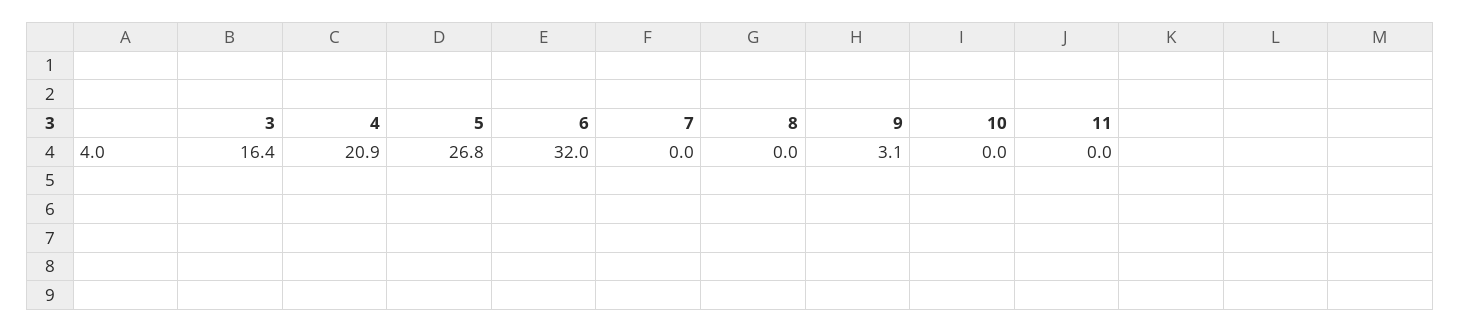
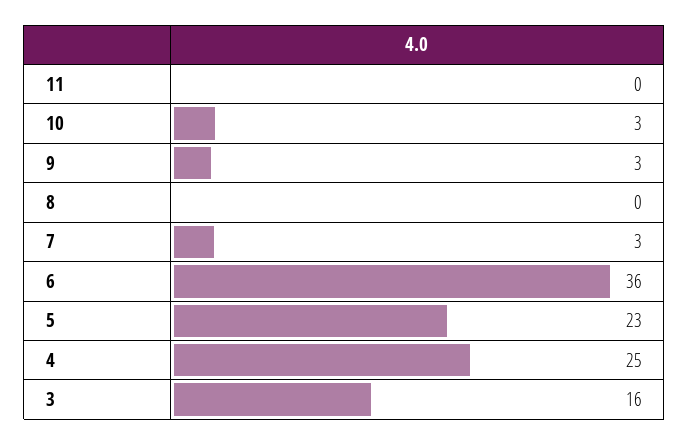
4: 20.9 -> 25
5: 26.8 -> 23
6: 32 -> 36
7: 0 -> 3
10: 0 -> 3

